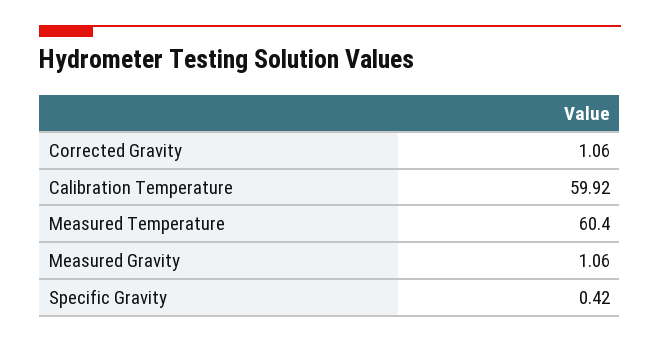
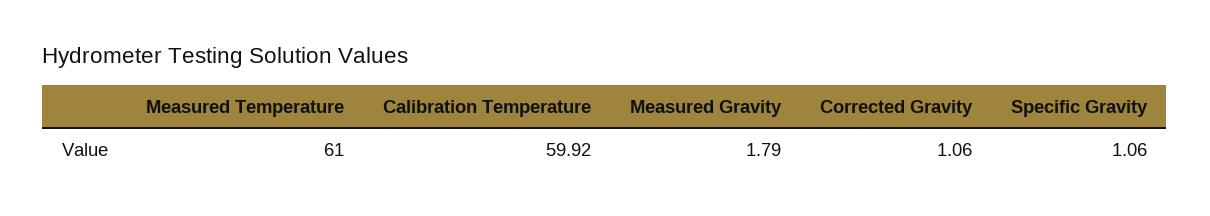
Measured Temperature: 60.4 -> 61
Measured Gravity: 1.06 -> 1.79
Specific Gravity: 0.42 -> 1.06

